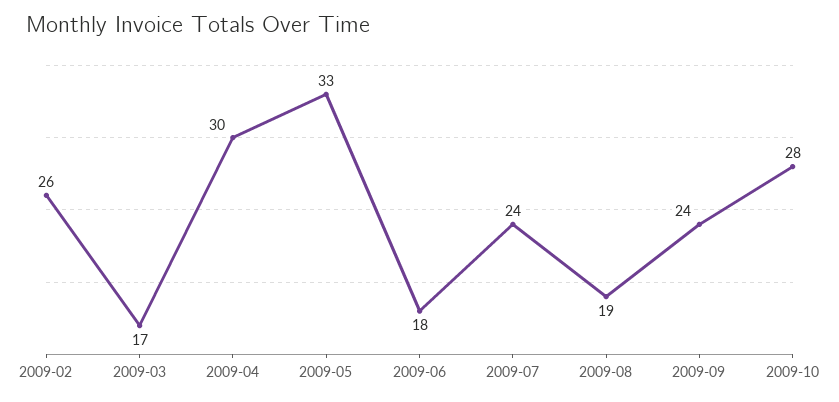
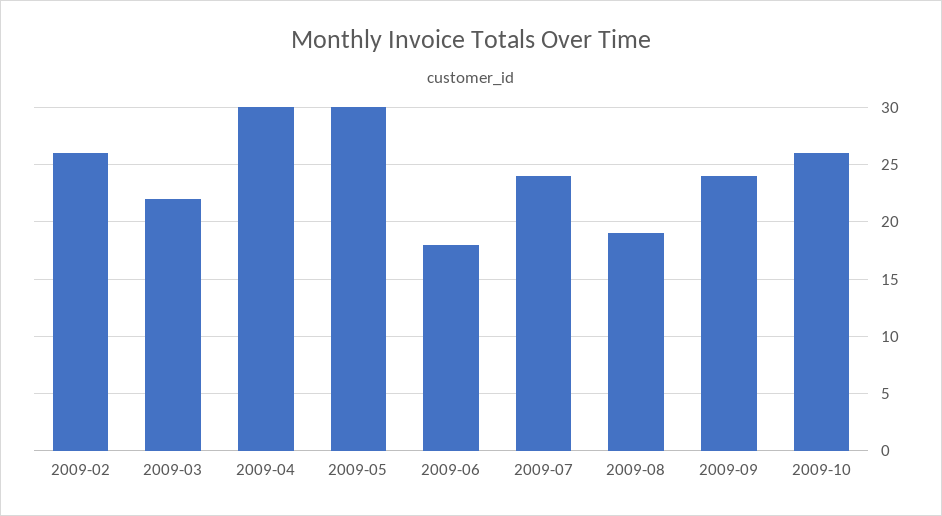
2009-03: 17 -> 22
2009-05: 33 -> 30
2009-10: 28 -> 26

